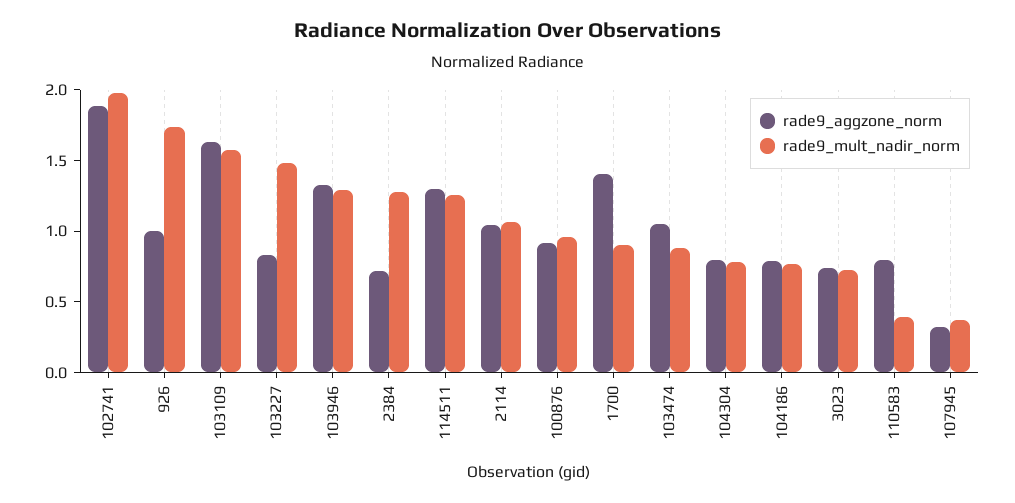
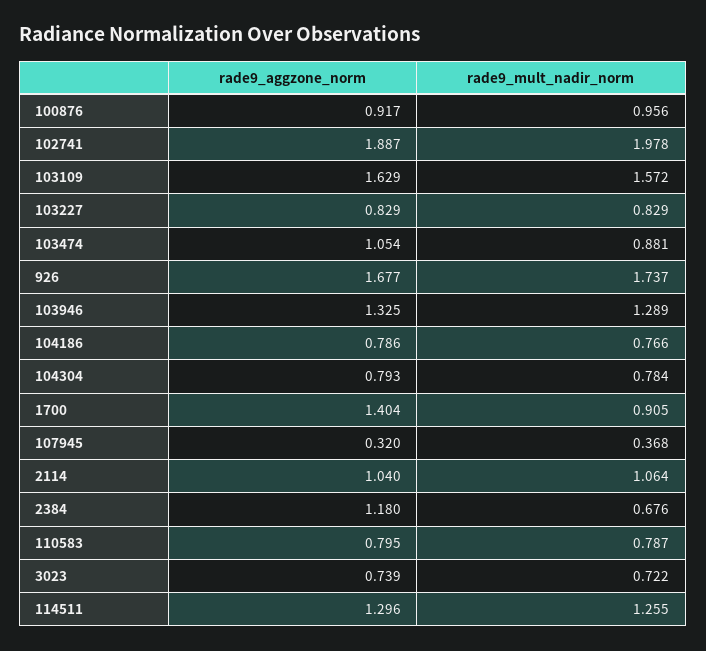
rade9_aggzone_norm, 926: 1 -> 1.677
rade9_mult_nadir_norm, 103227: 1.5 -> 0.829
rade9_aggzone_norm, 2384: 0.7 -> 1.18
rade9_mult_nadir_norm, 2384: 1.3 -> 0.676
rade9_mult_nadir_norm, 110583: 0.4 -> 0.787

